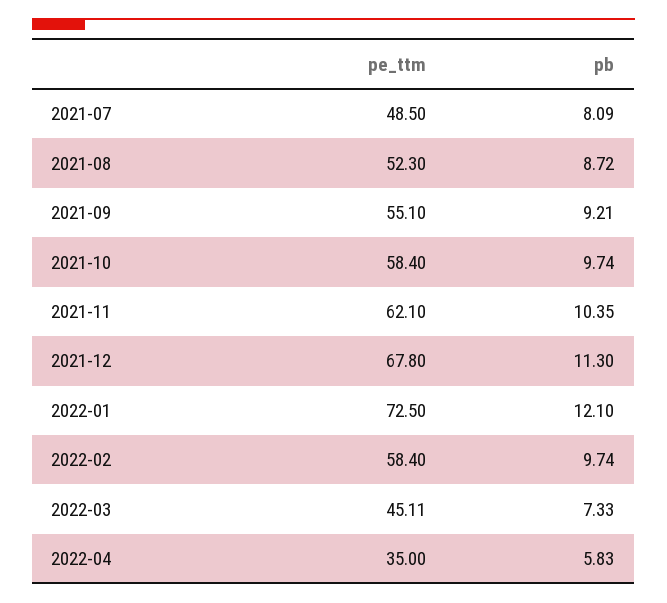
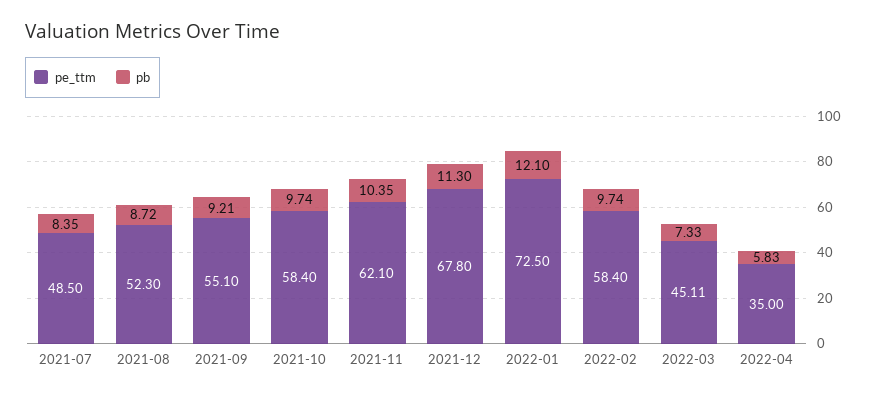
pb, 2021-07: 8.09 -> 8.35

